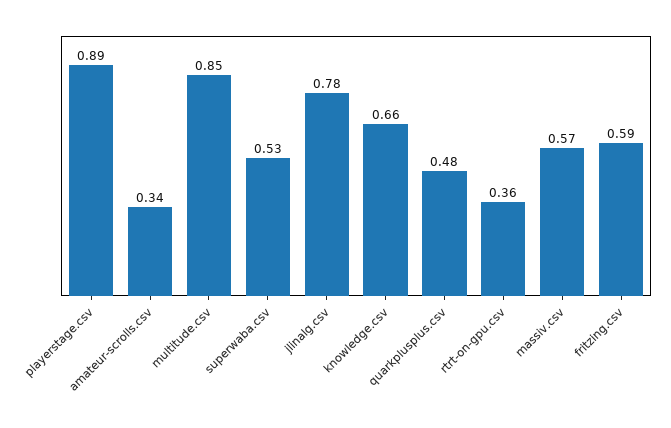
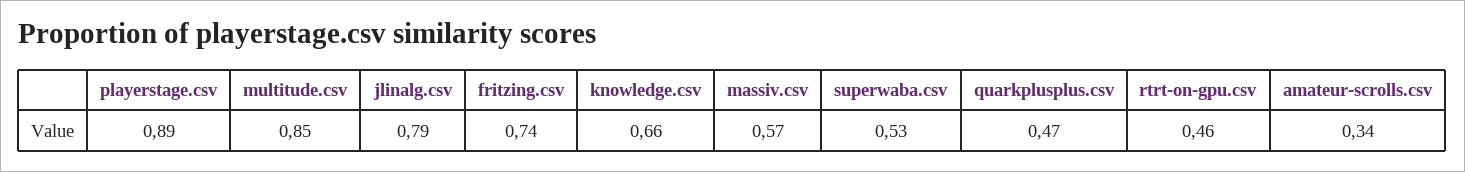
jlinalg.csv: 0.78 -> 0.79
quarkplusplus.csv: 0.48 -> 0.47
rtrt-on-gpu.csv: 0.36 -> 0.46
fritzing.csv: 0.59 -> 0.74

